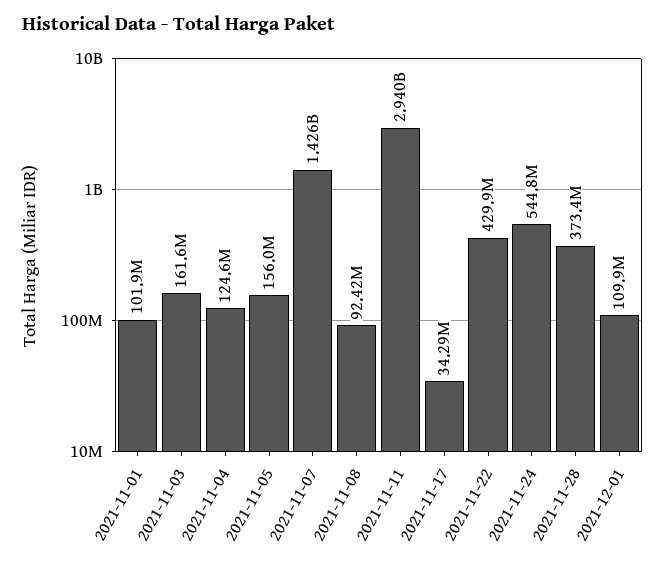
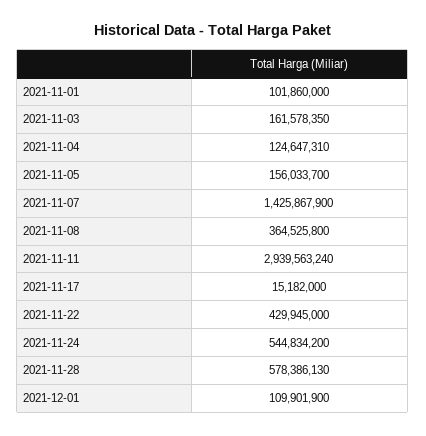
2021-11-08: 92420000 -> 364525800
2021-11-17: 34290000 -> 15182000
2021-11-28: 373400000 -> 578386130

